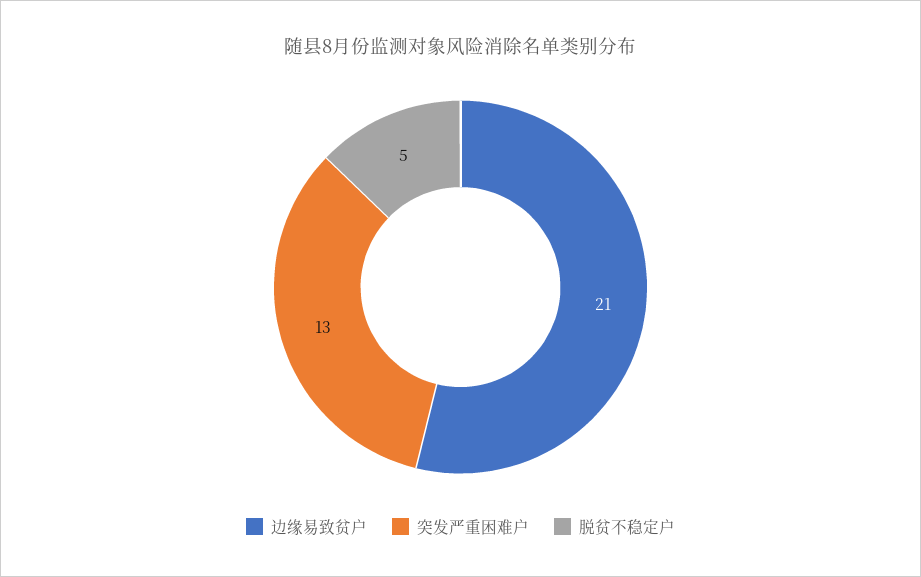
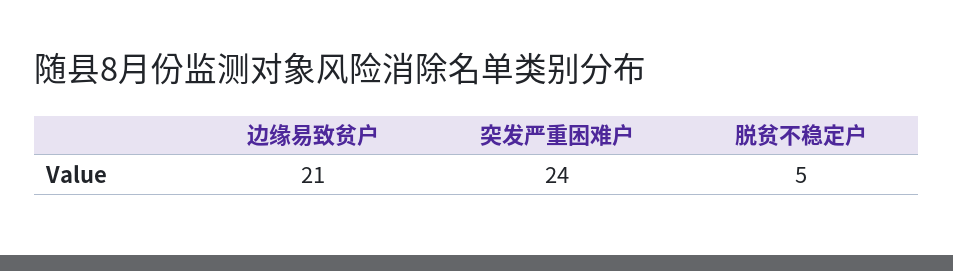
突发严重困难户: 13 -> 24

